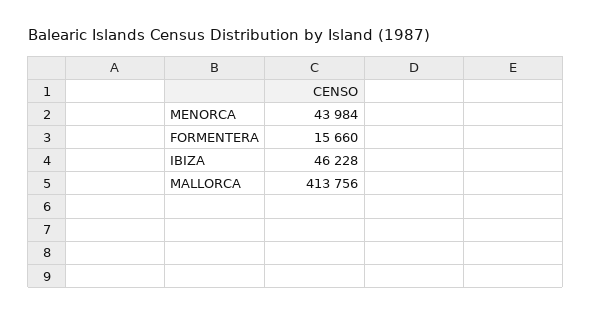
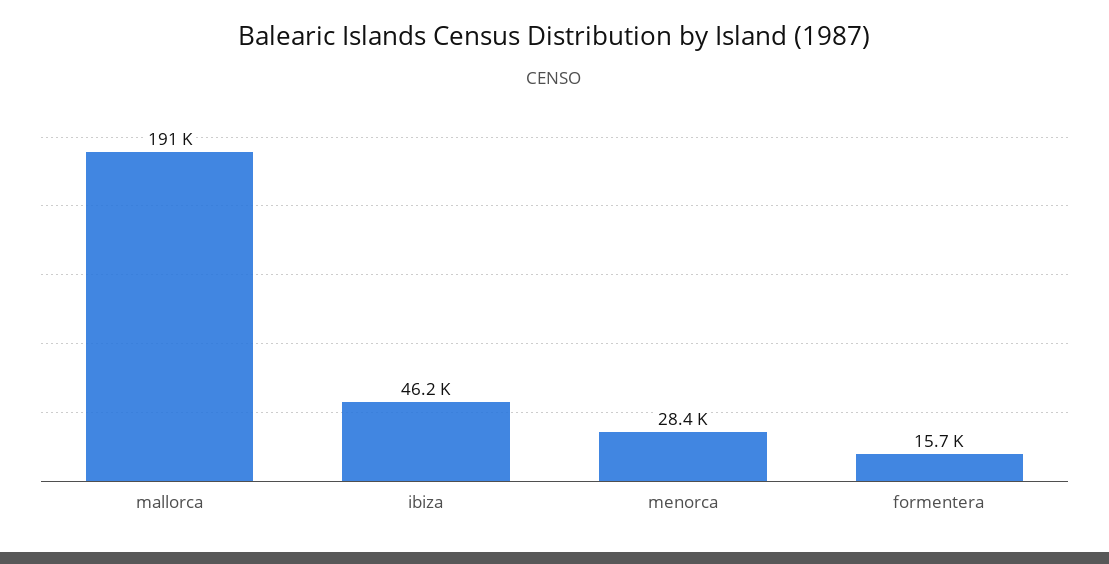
MENORCA: 43984 -> 28400
MALLORCA: 413756 -> 191000

